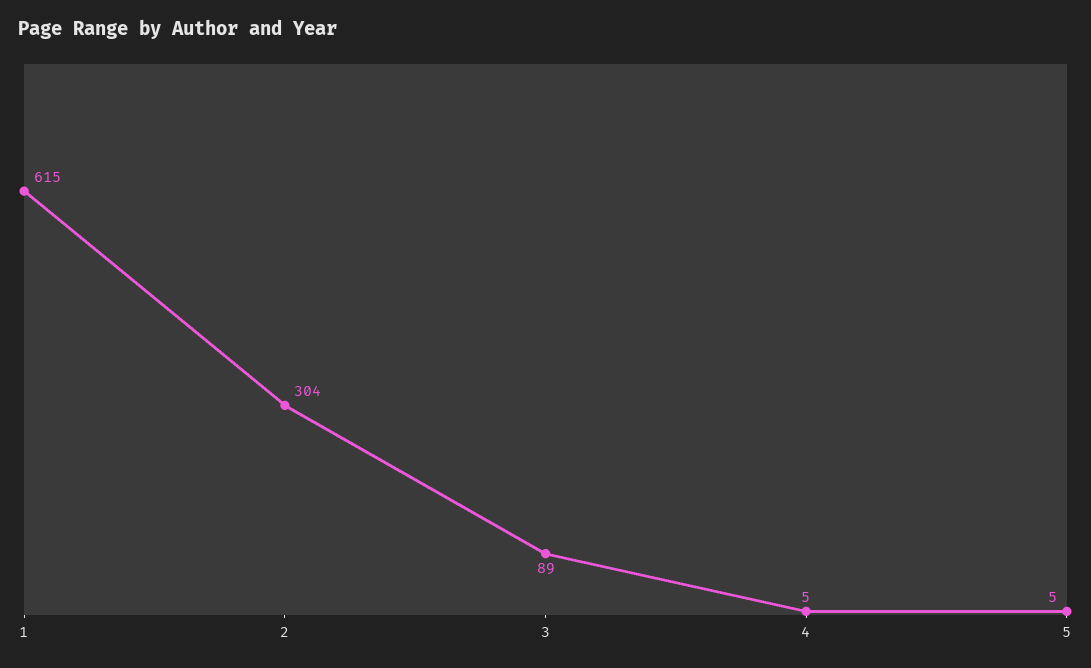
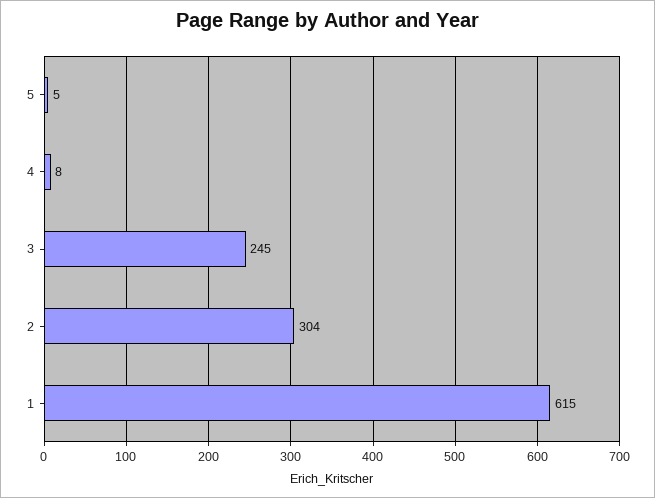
3: 89 -> 245
4: 5 -> 8

